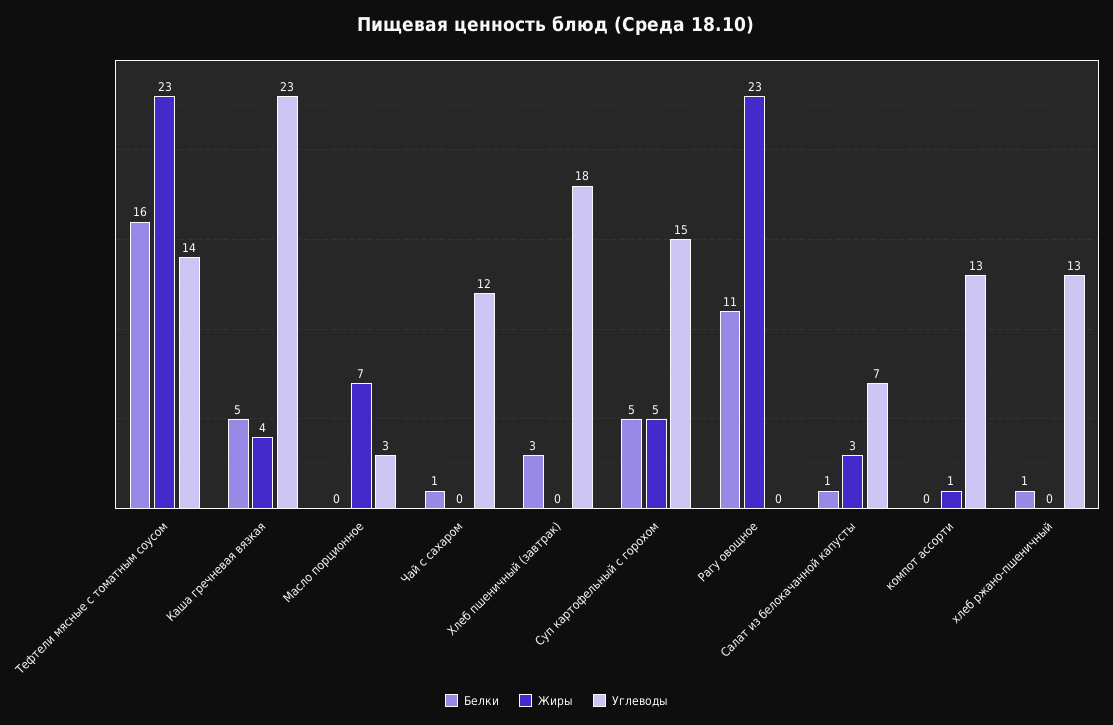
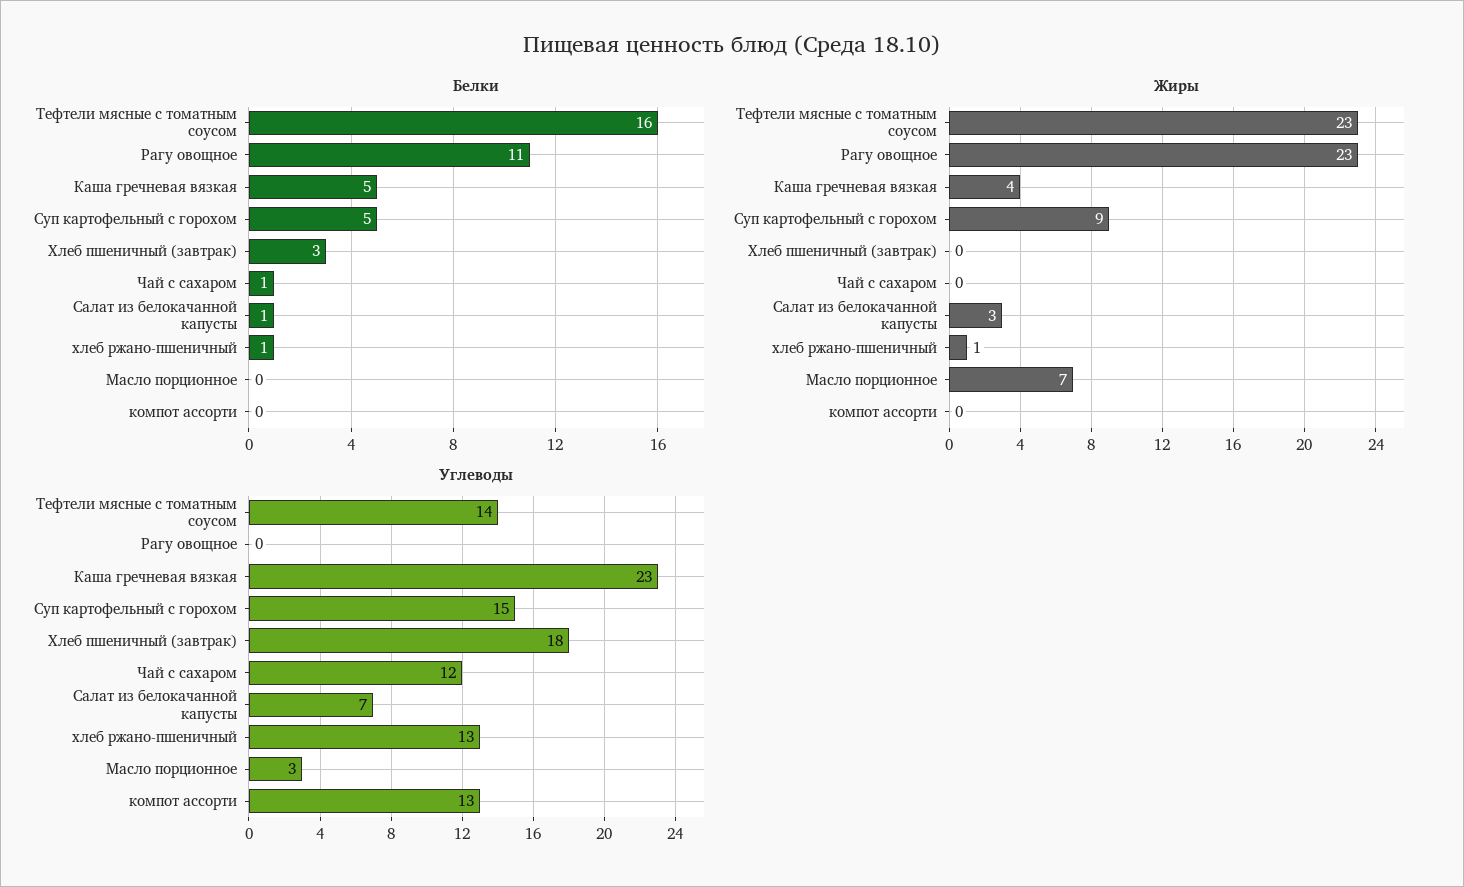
Жиры, Суп картофельный с горохом: 5 -> 9
Жиры, компот ассорти: 1 -> 0
Жиры, хлеб ржано-пшеничный: 0 -> 1

